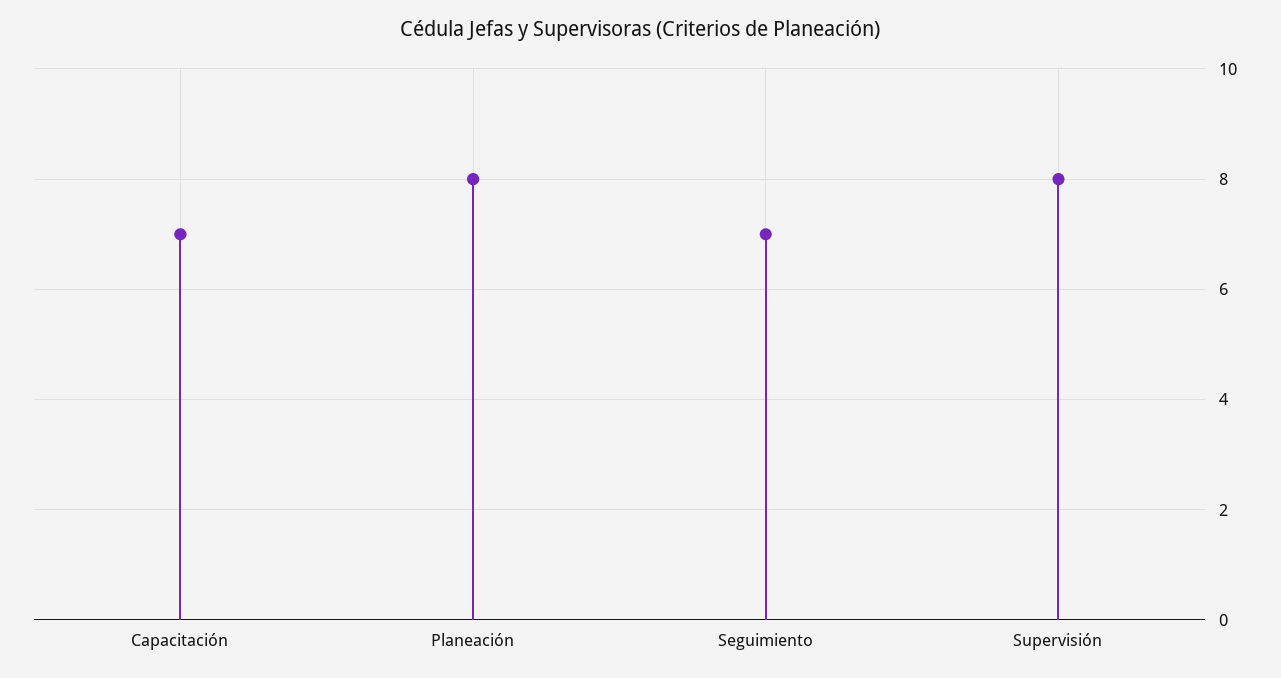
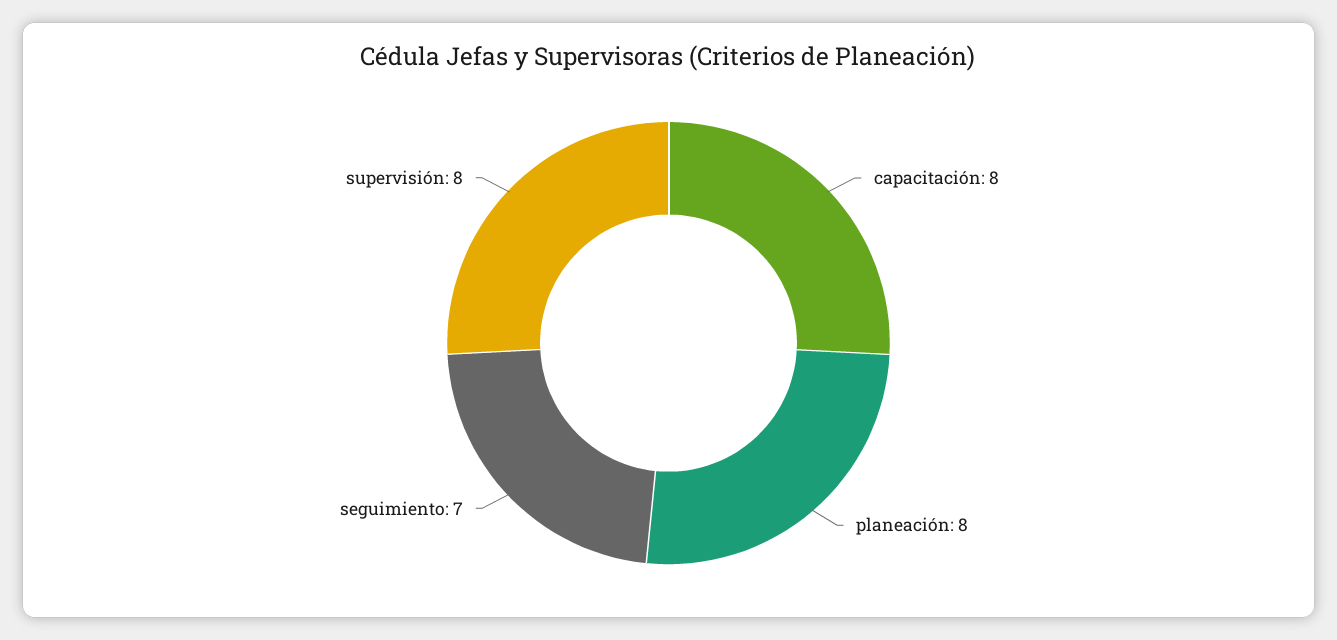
Capacitación: 7 -> 8

